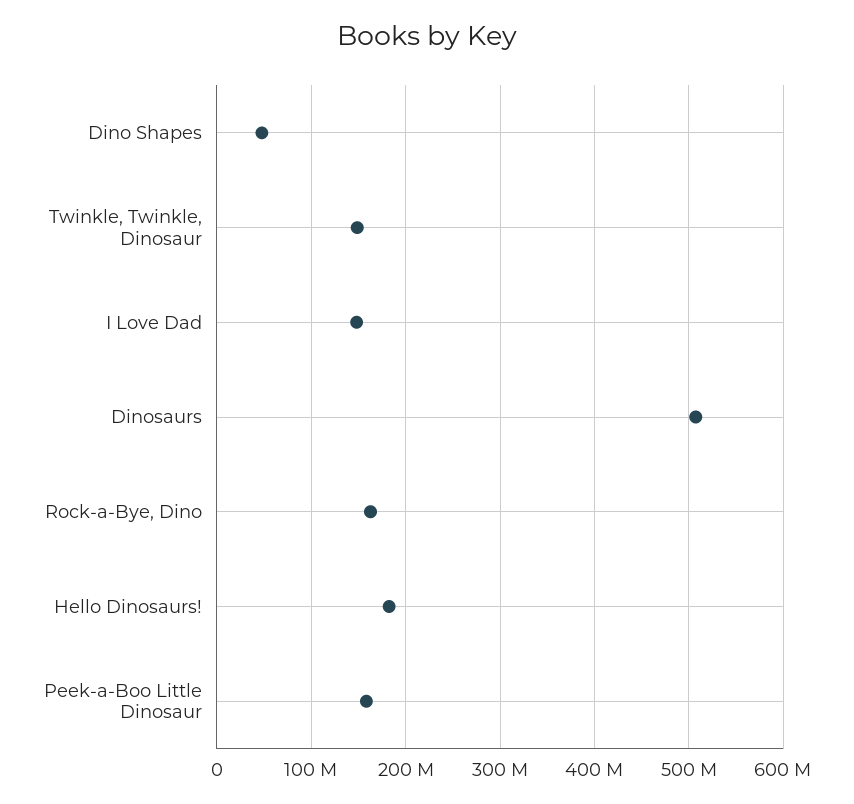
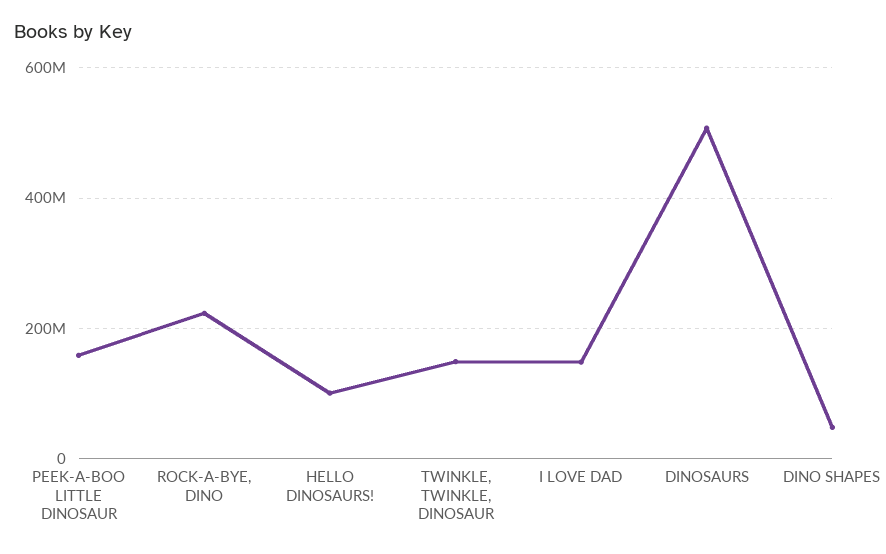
Rock-a-Bye, Dino: 160000000 -> 220000000
Hello Dinosaurs!: 180000000 -> 100000000

